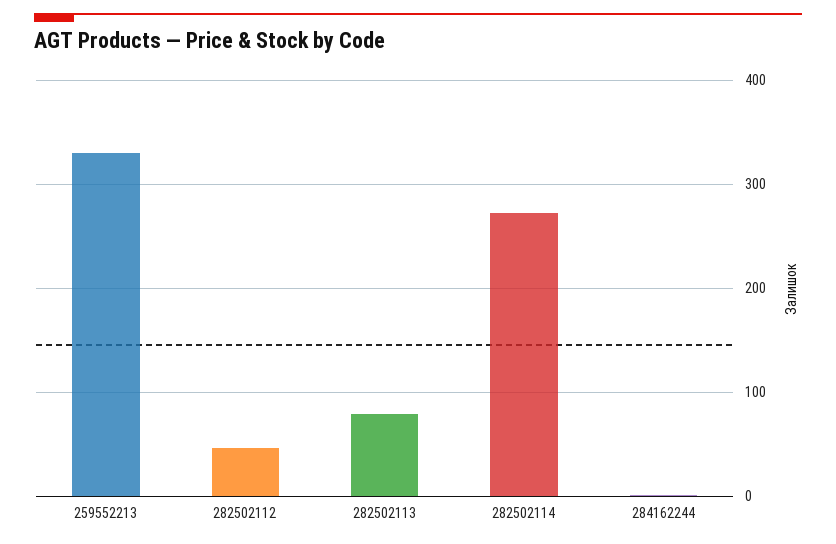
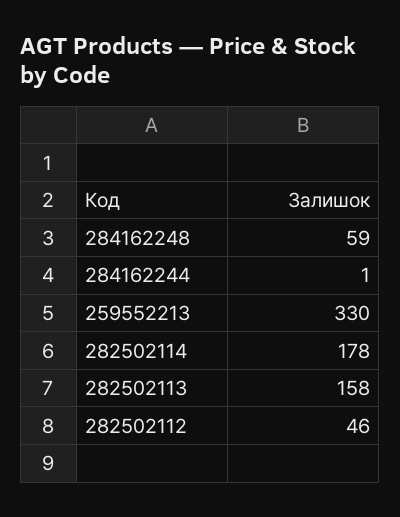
282502113: 80 -> 158
282502114: 270 -> 178
284162248: none -> 59

